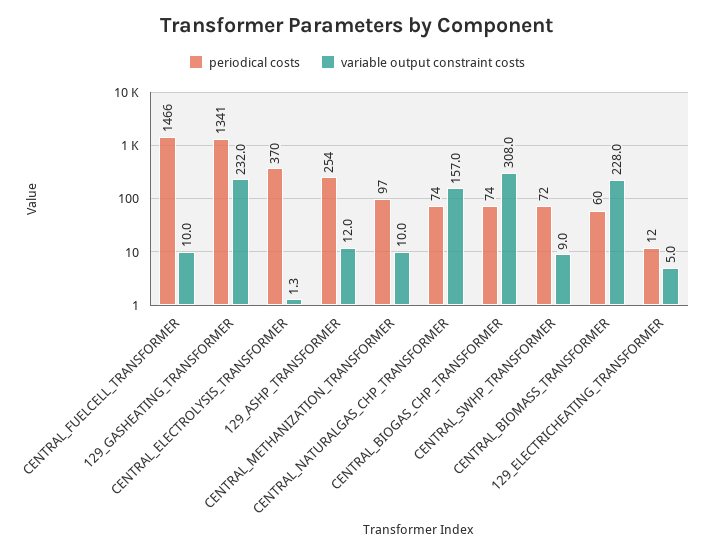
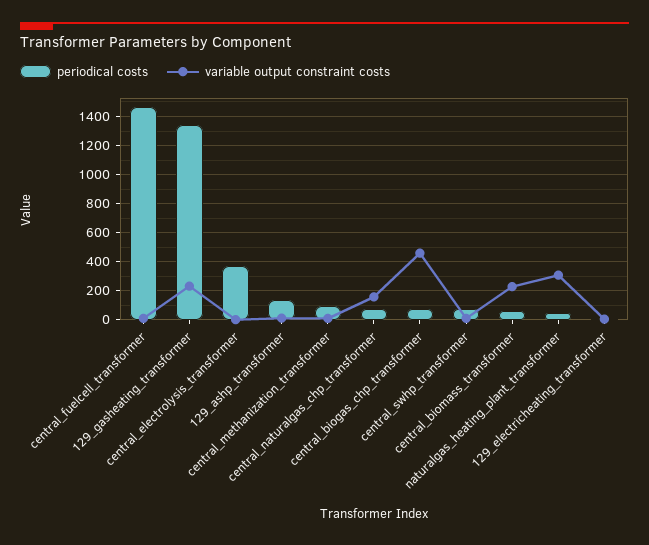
periodical costs, 129_ASHP_TRANSFORMER: 254 -> 150
variable output constraint costs, CENTRAL_BIOGAS_CHP_TRANSFORMER: 308 -> 450
periodical costs, naturalgas_heating_plant_transformer: none -> 50
variable output constraint costs, naturalgas_heating_plant_transformer: none -> 300

